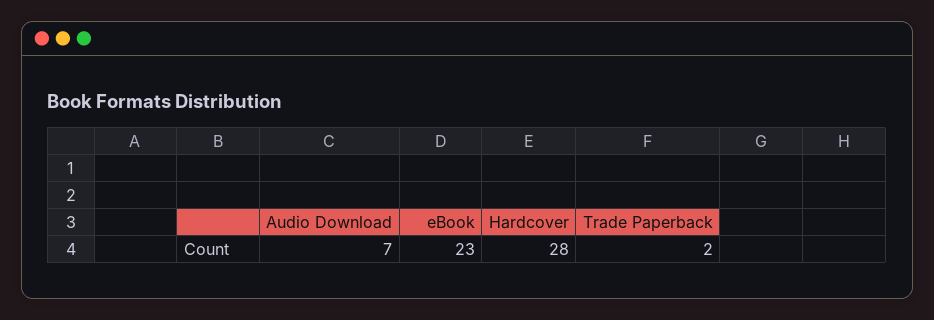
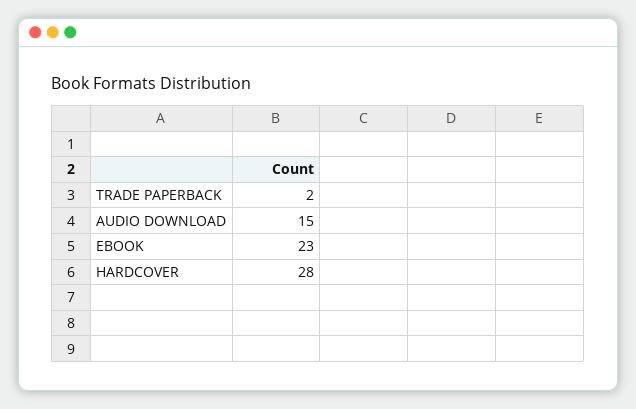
Audio Download: 7 -> 15

